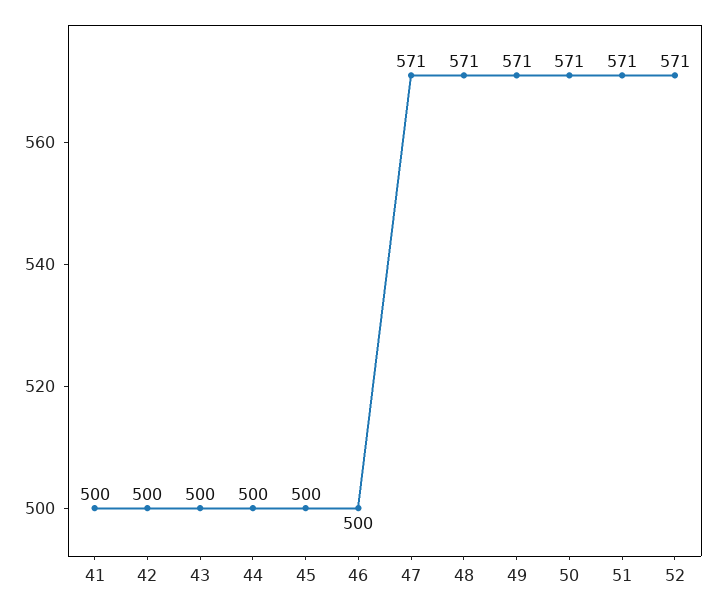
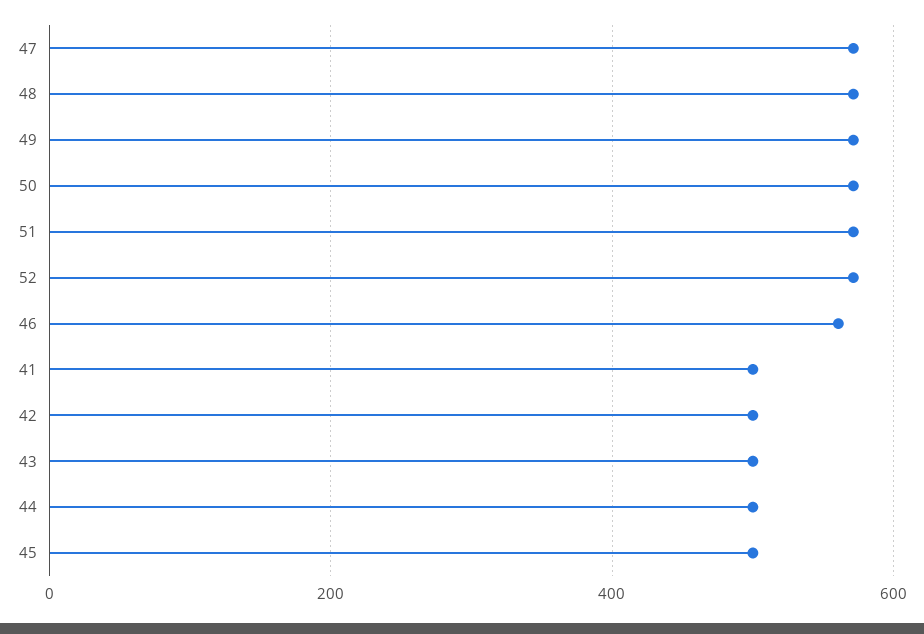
46: 500 -> 560

